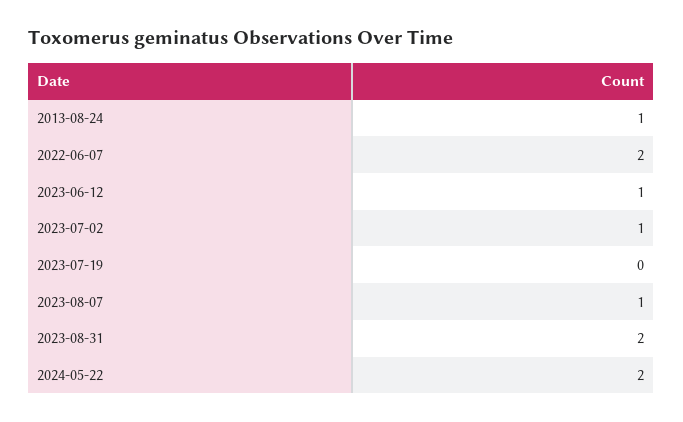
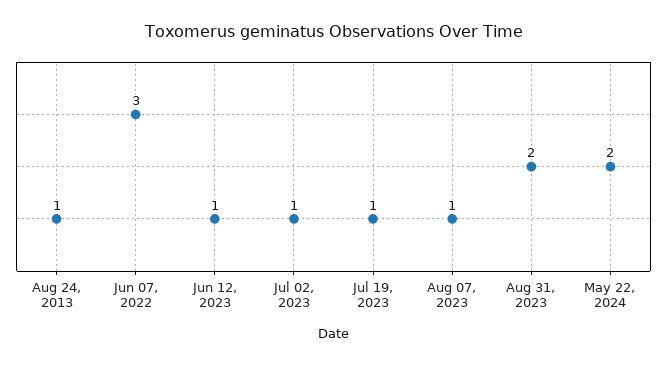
2022-06-07: 2 -> 3
2023-07-19: 0 -> 1

